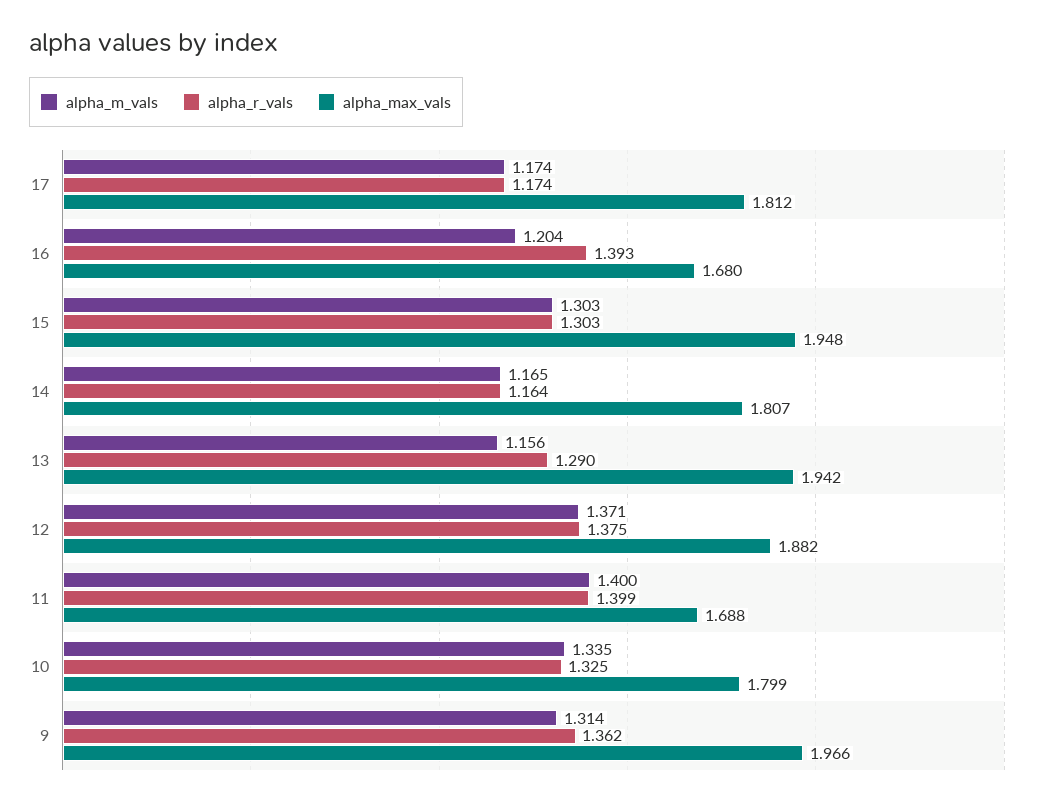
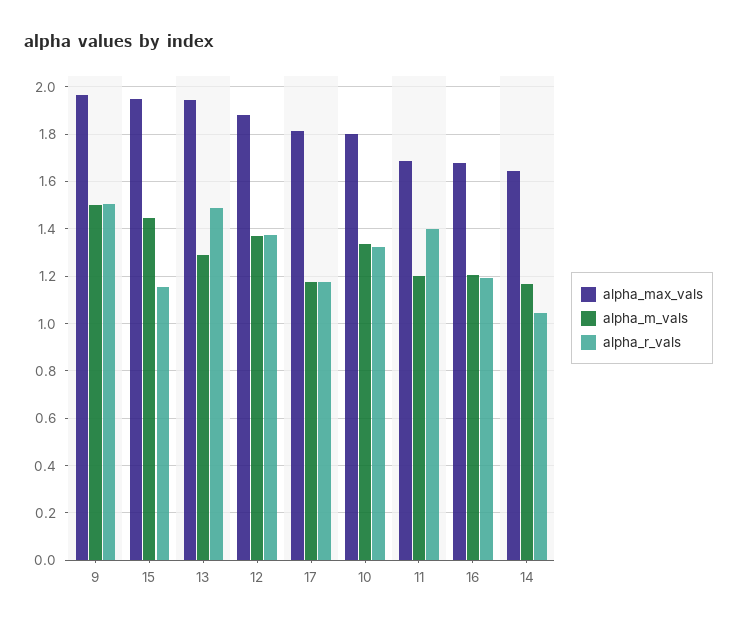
alpha_r_vals, 16: 1.393 -> 1.2
alpha_m_vals, 15: 1.303 -> 1.45
alpha_r_vals, 15: 1.303 -> 1.15
alpha_r_vals, 14: 1.164 -> 1.05
alpha_max_vals, 14: 1.807 -> 1.65
alpha_m_vals, 13: 1.156 -> 1.3
alpha_r_vals, 13: 1.29 -> 1.5
alpha_m_vals, 11: 1.4 -> 1.2
alpha_m_vals, 9: 1.314 -> 1.5
alpha_r_vals, 9: 1.362 -> 1.5

